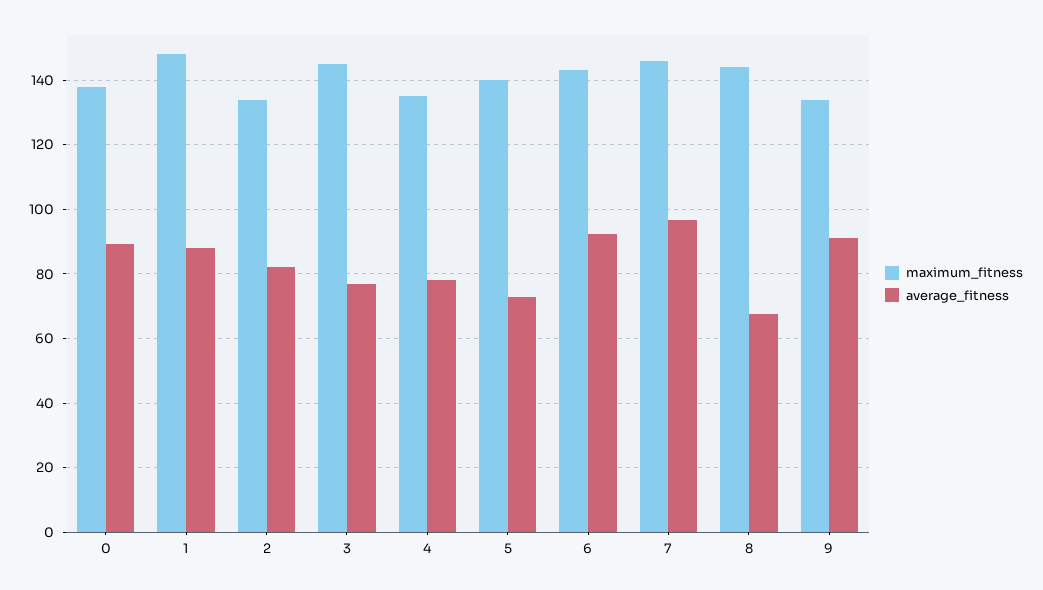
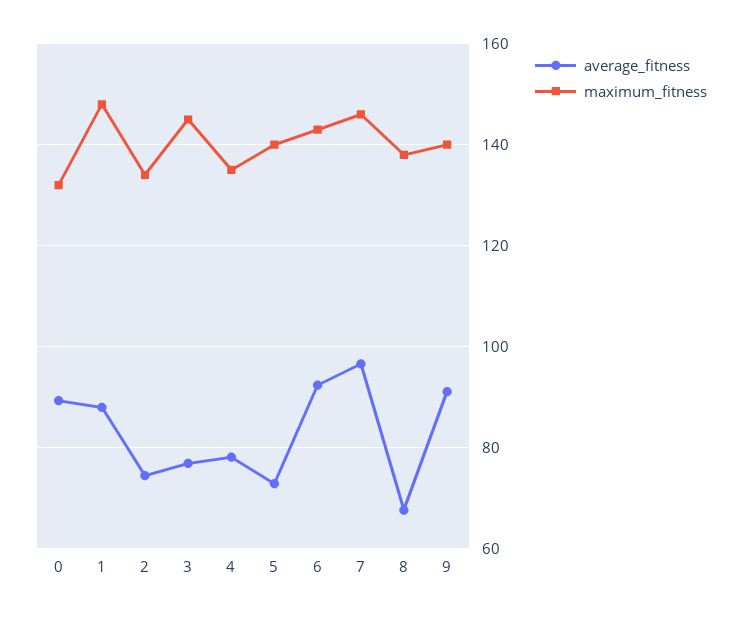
maximum_fitness, 0: 138 -> 132
average_fitness, 2: 82 -> 74
maximum_fitness, 8: 144 -> 138
maximum_fitness, 9: 134 -> 140

